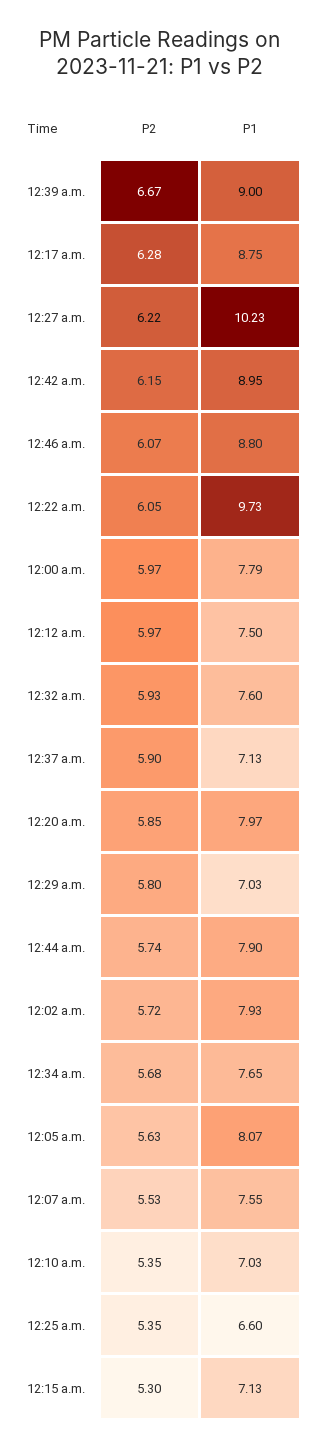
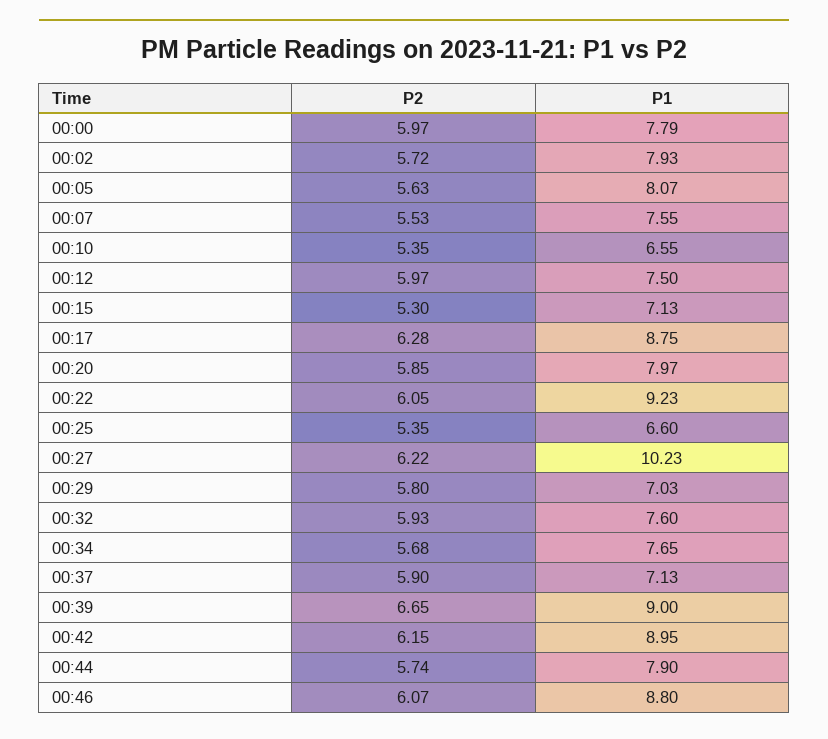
P2, 12:39 a.m.: 6.67 -> 6.65
P1, 12:22 a.m.: 9.73 -> 9.23
P1, 12:10 a.m.: 7.03 -> 6.55

